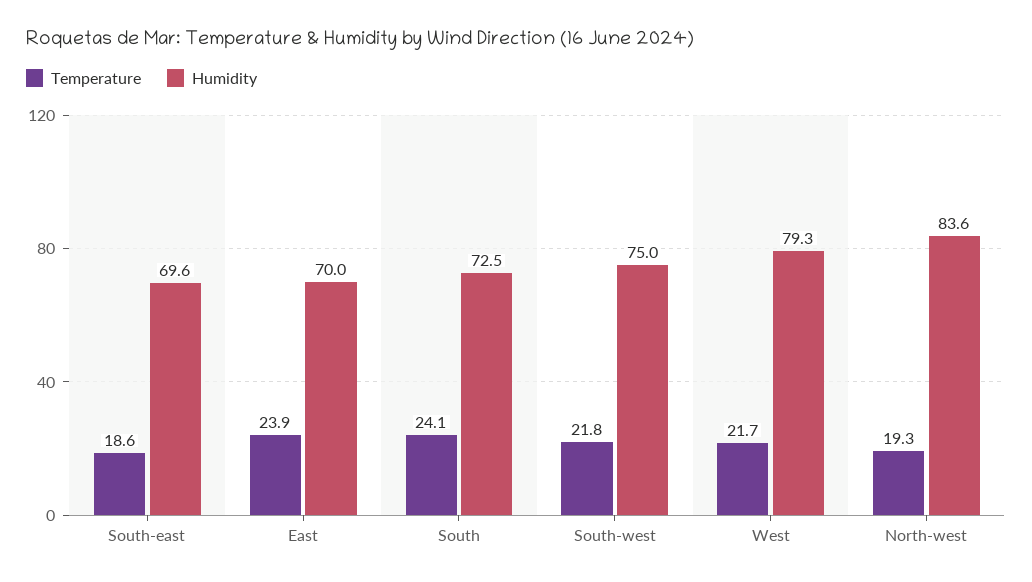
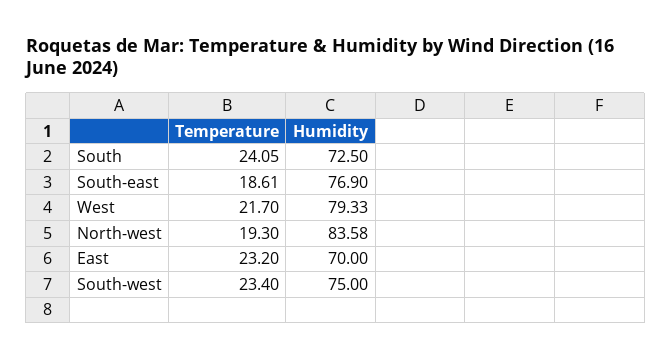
Humidity, South-east: 69.6 -> 76.9
Temperature, East: 23.9 -> 23.2
Temperature, South-west: 21.8 -> 23.4

